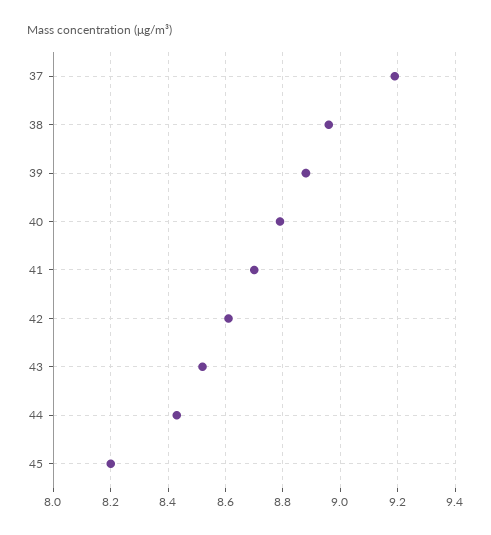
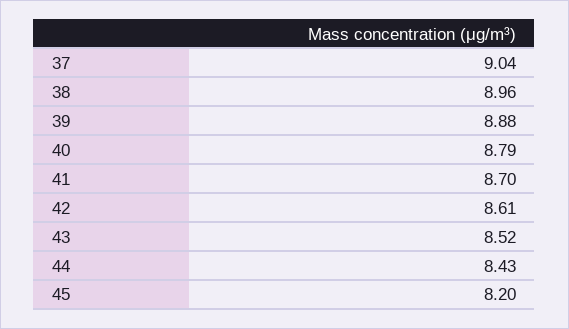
37: 9.2 -> 9.04

